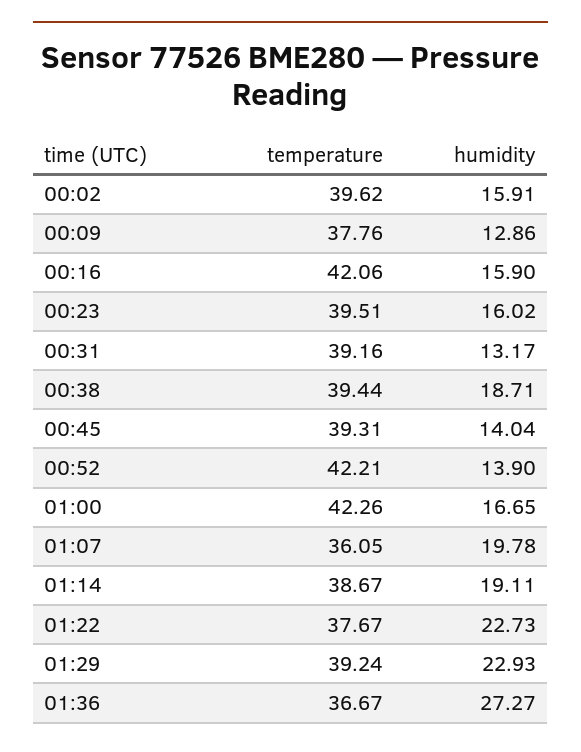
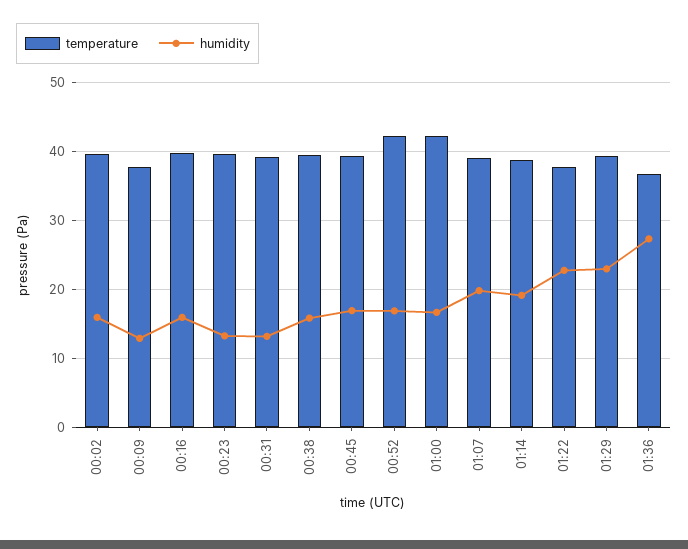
temperature, 00:16: 42.06 -> 40
humidity, 00:23: 16.02 -> 13
humidity, 00:38: 18.71 -> 16
humidity, 00:45: 14.04 -> 17
humidity, 00:52: 13.9 -> 17
temperature, 01:07: 36.05 -> 39

